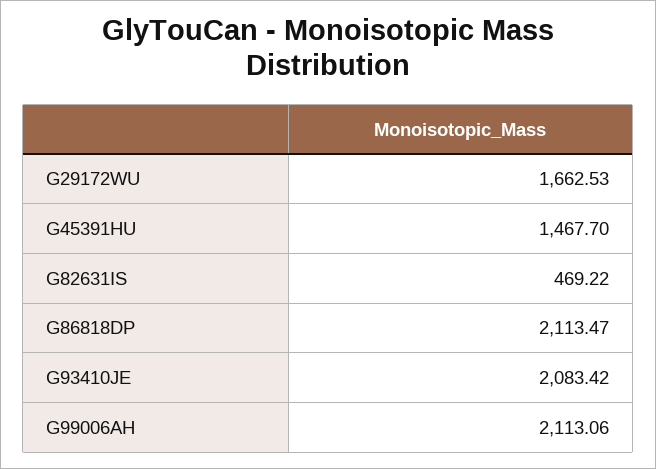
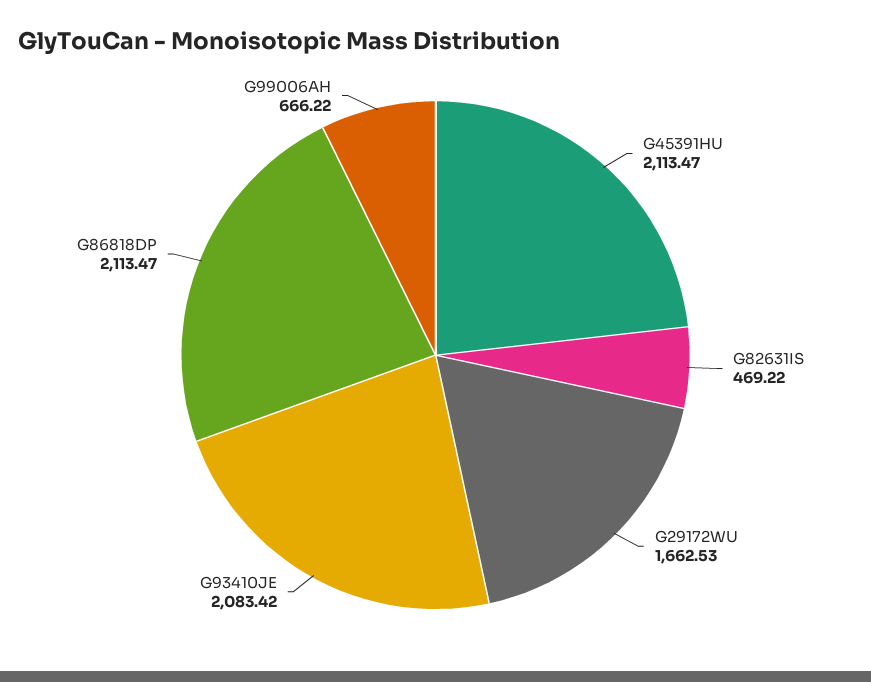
G45391HU: 1467.7 -> 2113.47
G99006AH: 2113.06 -> 666.22

